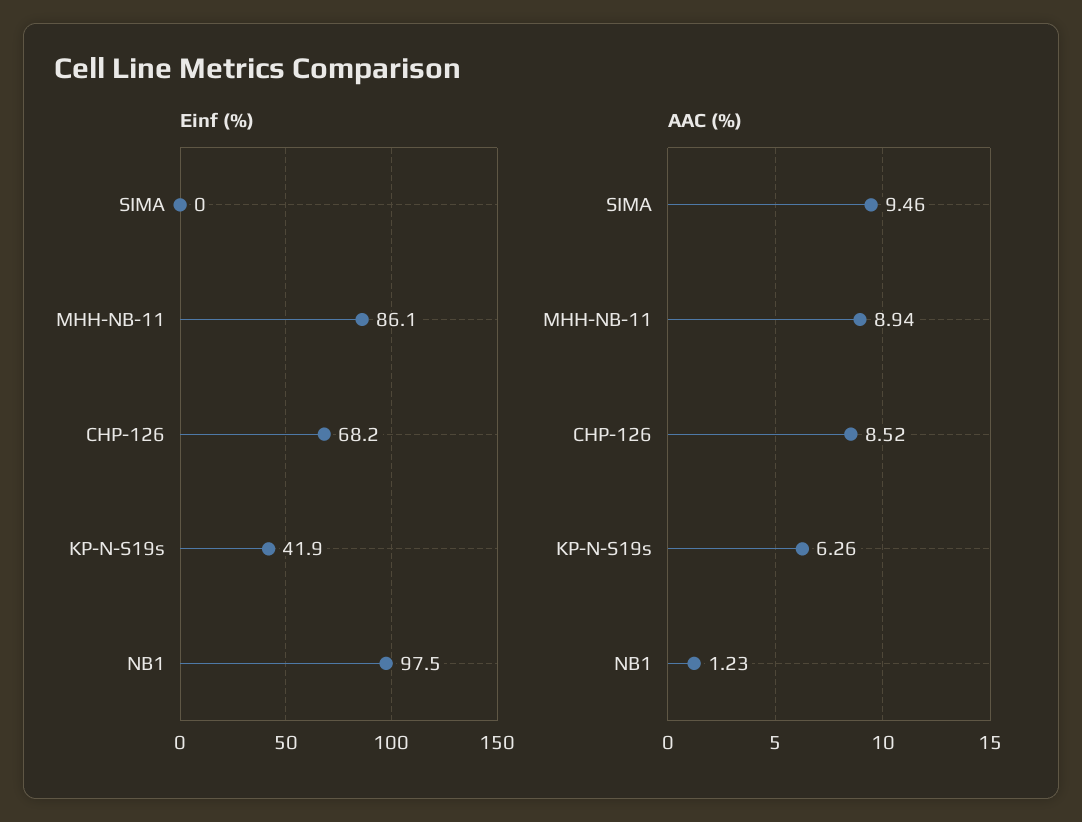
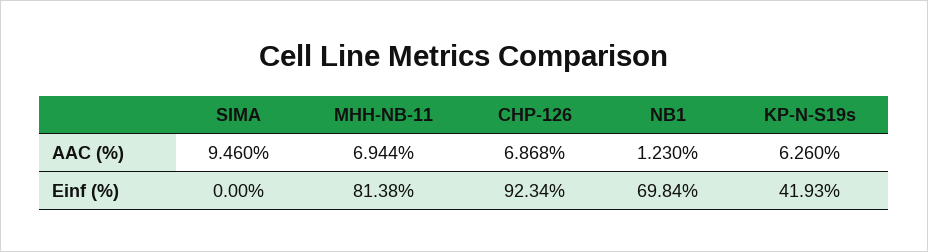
Einf (%), MHH-NB-11: 86.1 -> 81.38
Einf (%), CHP-126: 68.2 -> 92.34
Einf (%), NB1: 97.5 -> 69.84
AAC (%), MHH-NB-11: 8.94 -> 6.944
AAC (%), CHP-126: 8.52 -> 6.868

